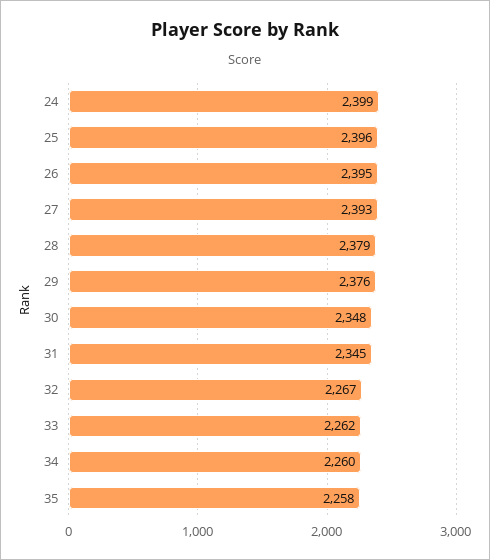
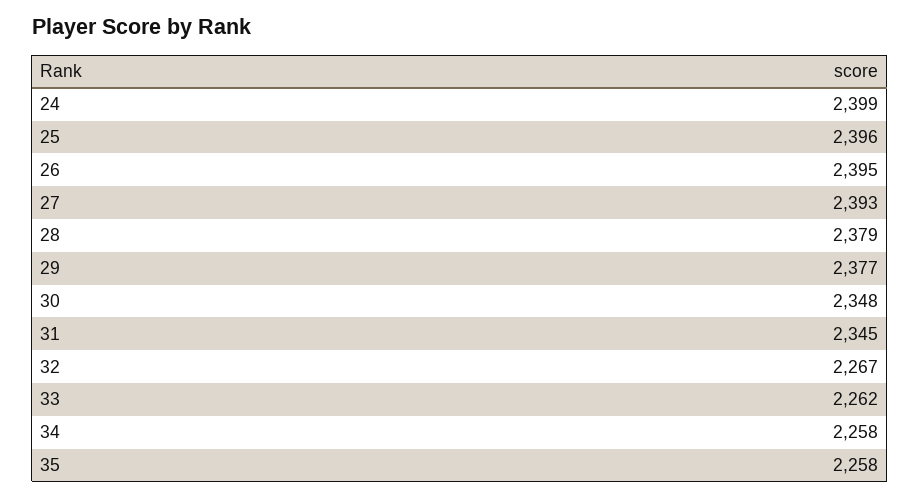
29: 2376 -> 2377
34: 2260 -> 2258

